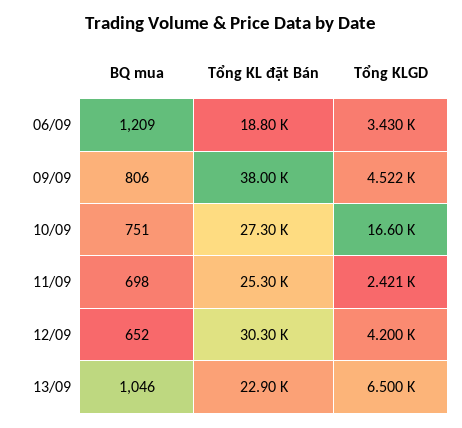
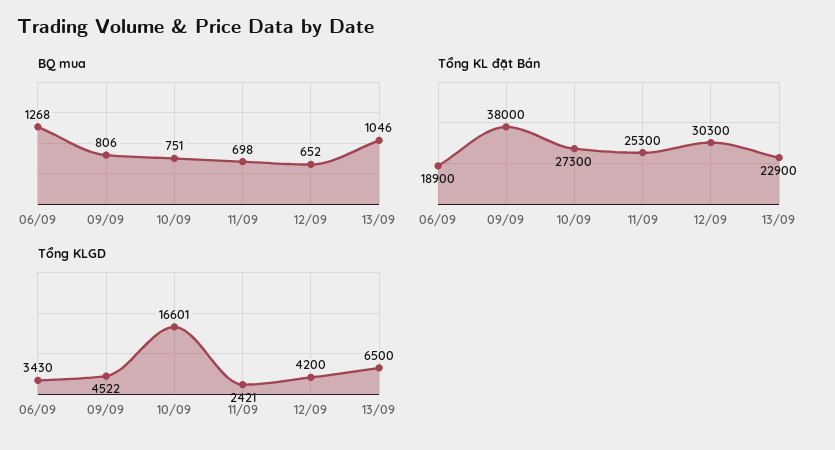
BQ mua, 06/09: 1209 -> 1268
Tổng KL đặt Bán, 06/09: 18800 -> 18900

